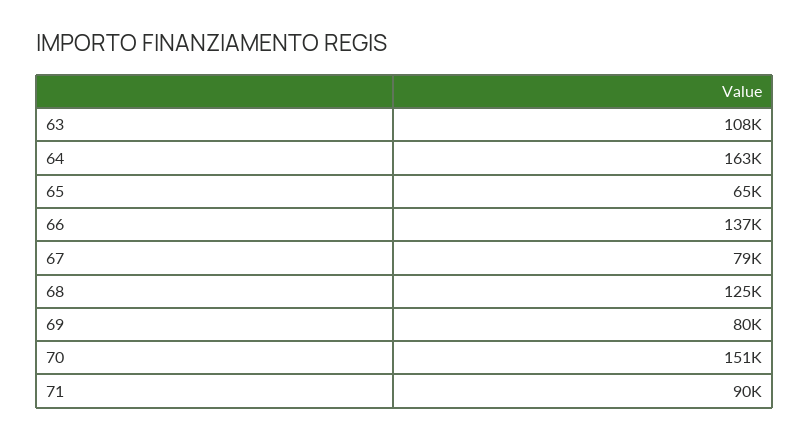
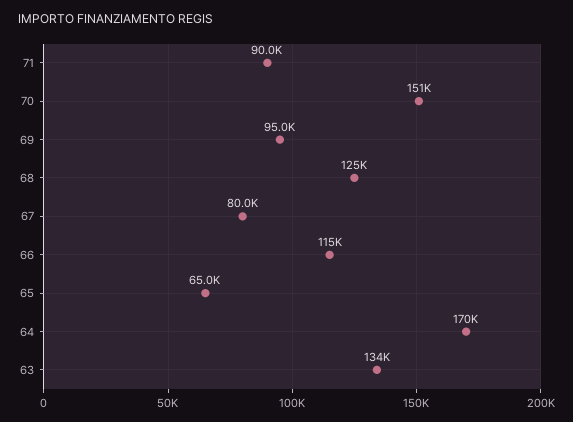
63: 108000 -> 134000
64: 163000 -> 170000
66: 137000 -> 115000
67: 79000 -> 80000
69: 80000 -> 95000

